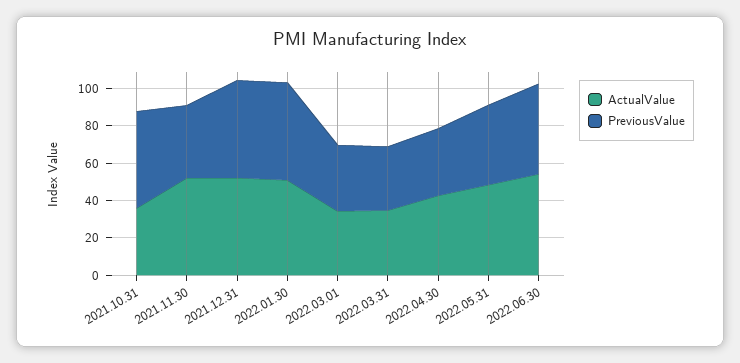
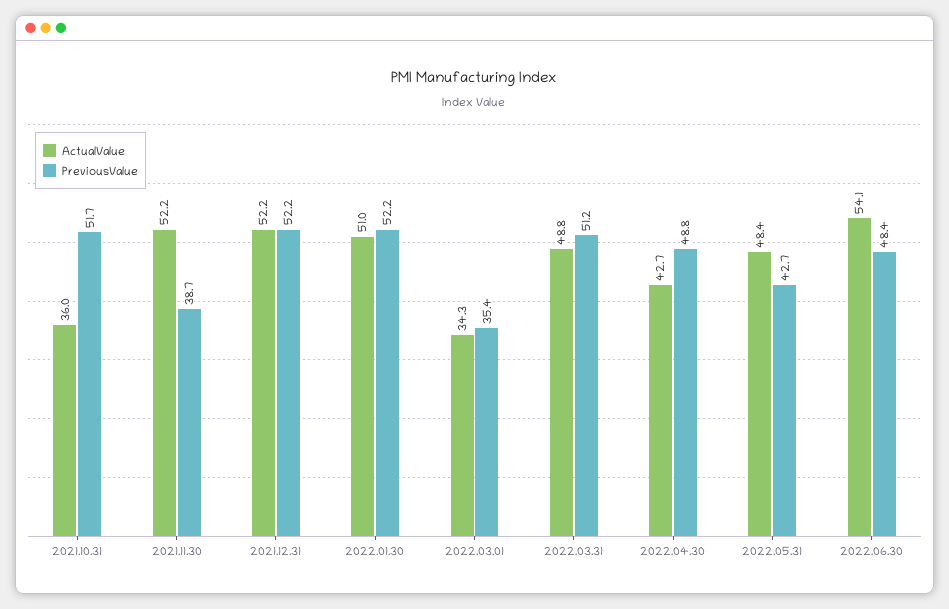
ActualValue, 2022.03.31: 35 -> 48.8
PreviousValue, 2022.03.31: 35 -> 51.2
PreviousValue, 2022.04.30: 35 -> 48.8

